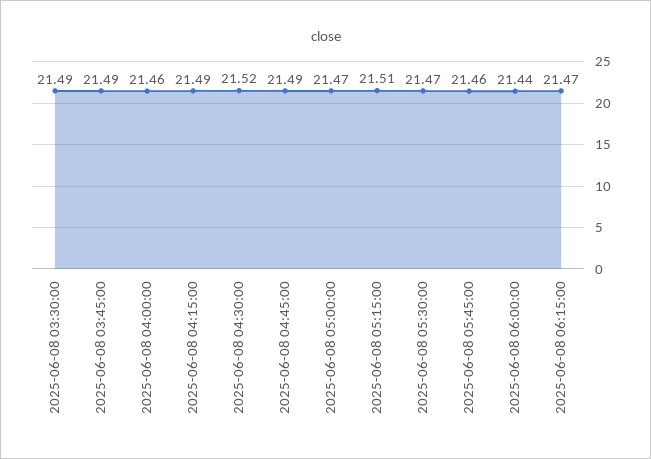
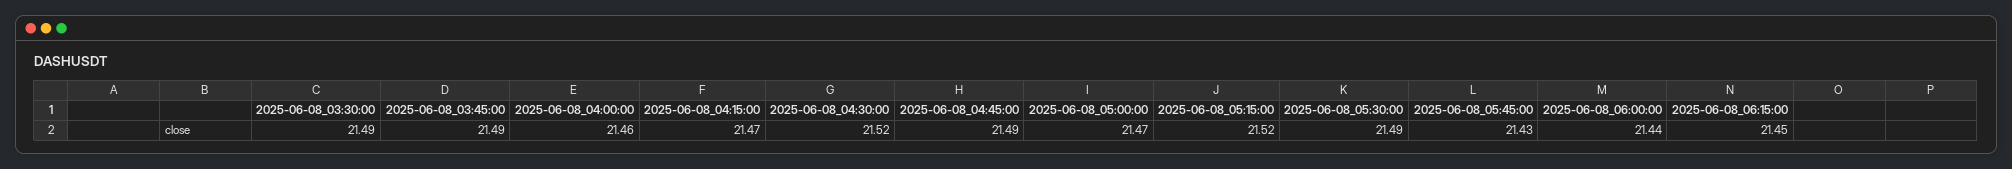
2025-06-08 04:15:00: 21.49 -> 21.47
2025-06-08 05:15:00: 21.51 -> 21.52
2025-06-08 05:30:00: 21.47 -> 21.49
2025-06-08 05:45:00: 21.46 -> 21.43
2025-06-08 06:15:00: 21.47 -> 21.45

